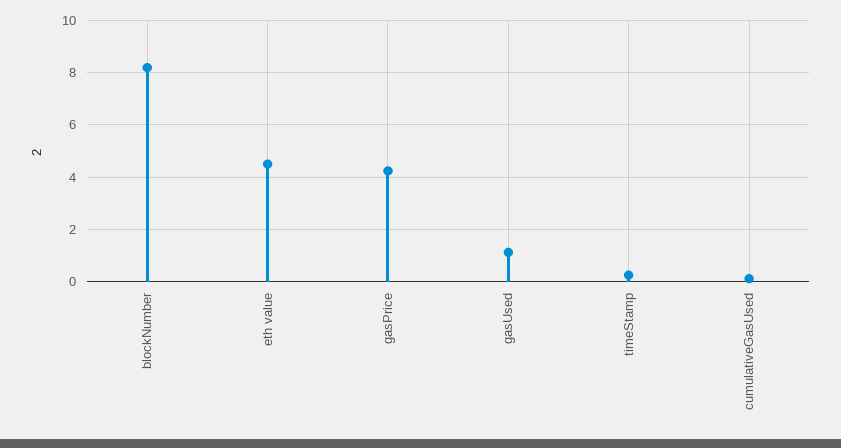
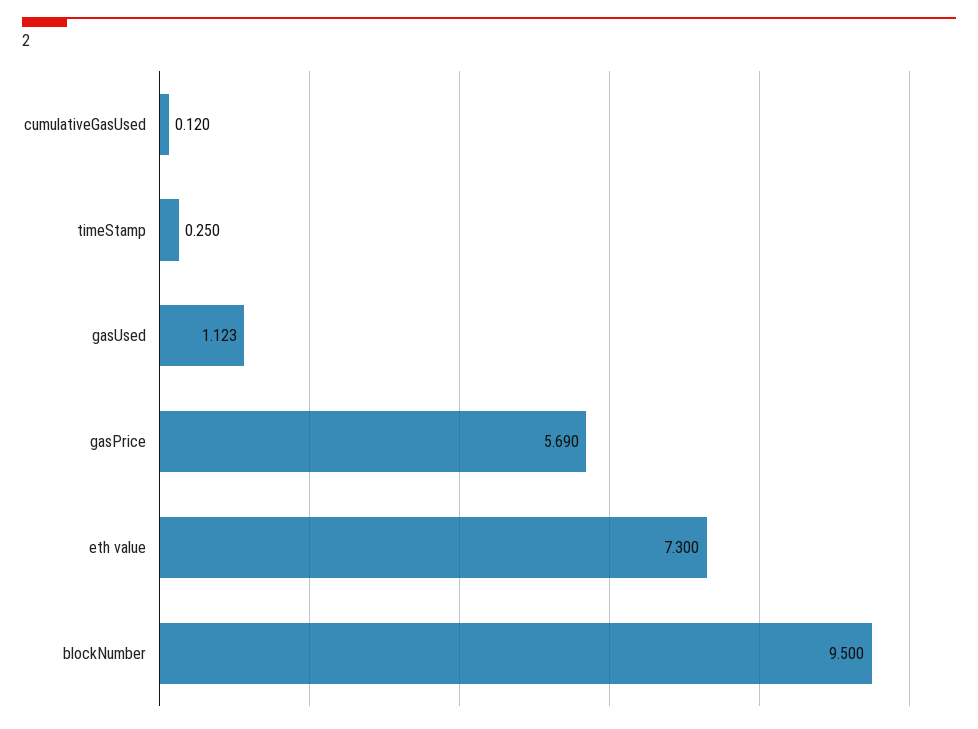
blockNumber: 8.25 -> 9.5
eth value: 4.5 -> 7.3
gasPrice: 4.25 -> 5.69

